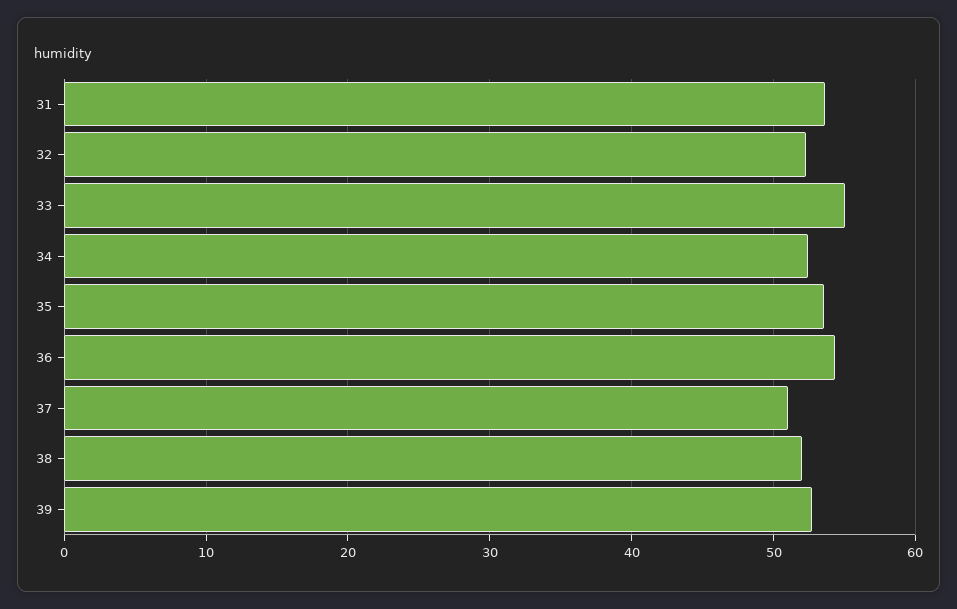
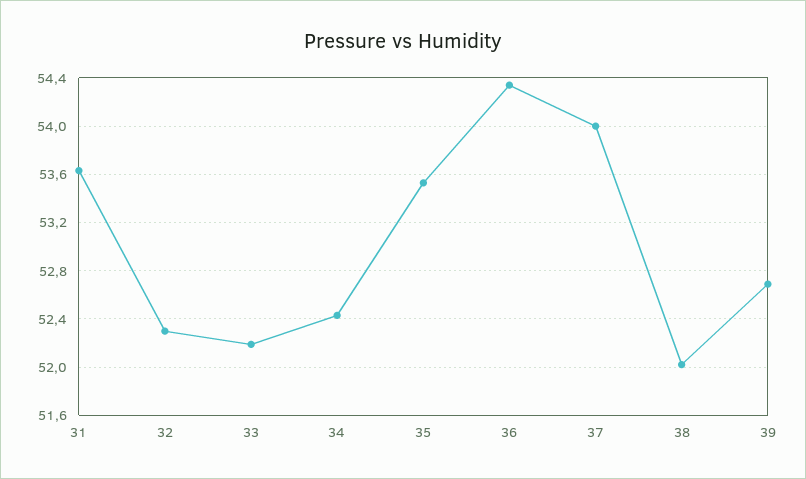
33: 55 -> 52.2
37: 51 -> 54

